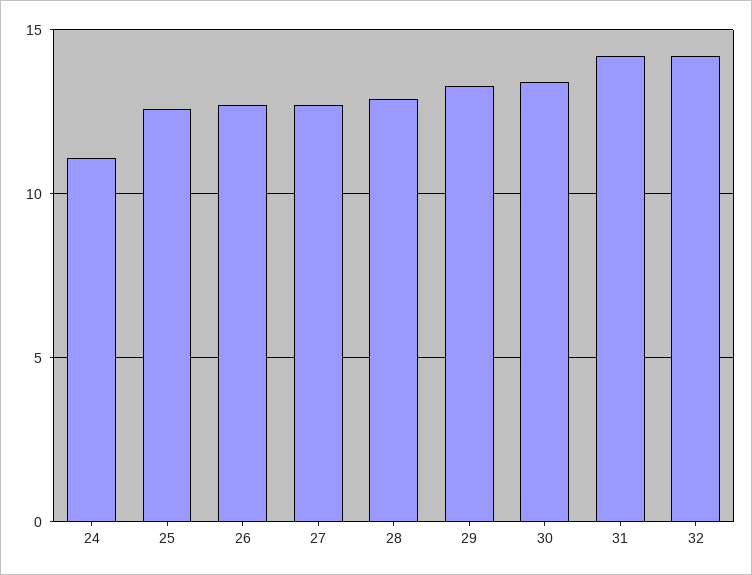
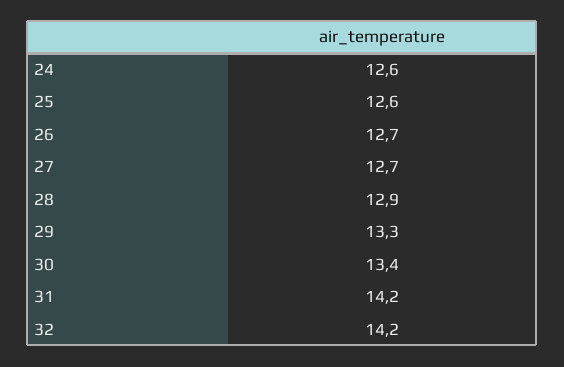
24: 11 -> 12.6

